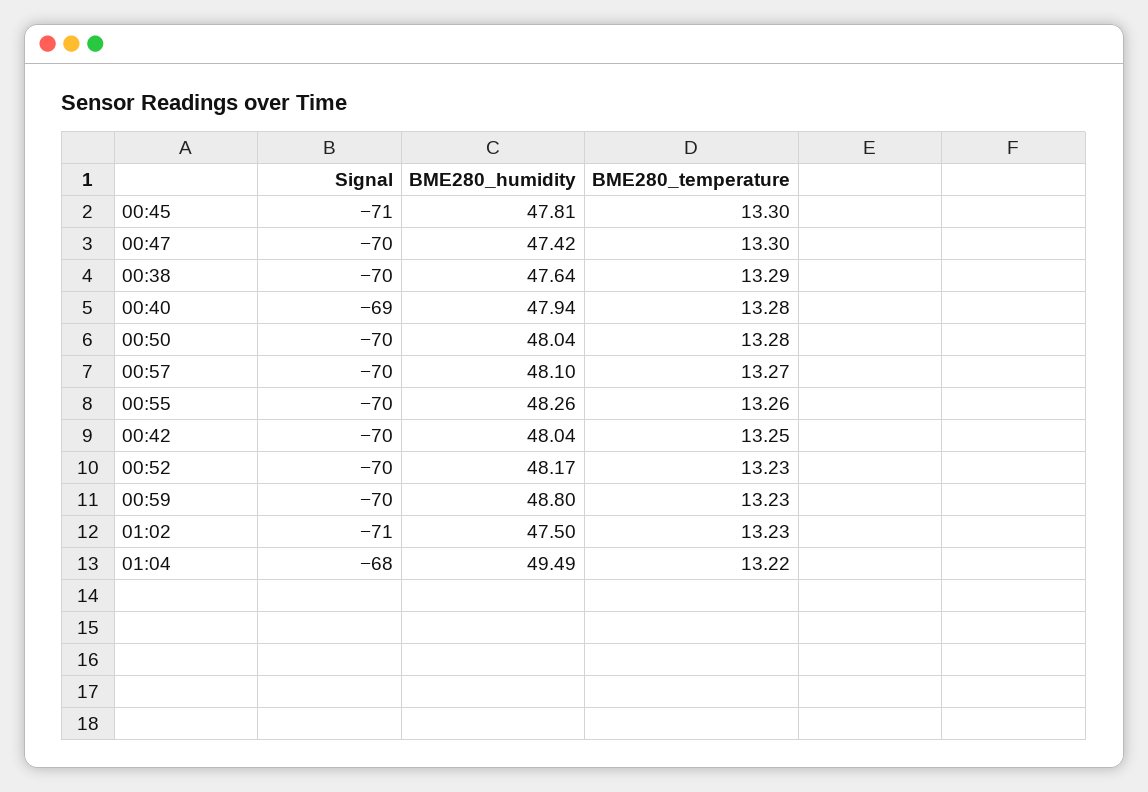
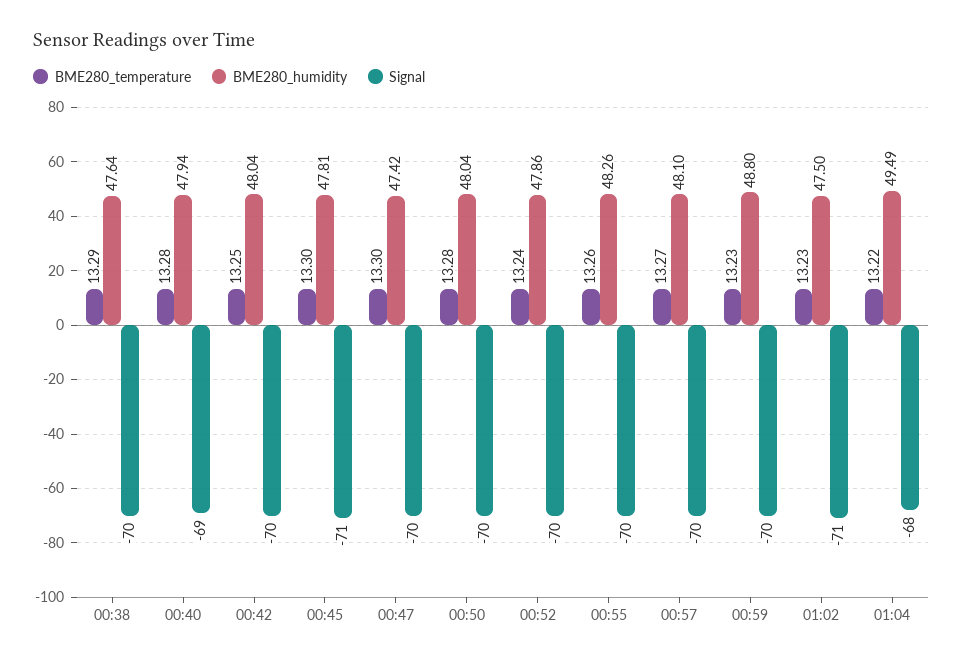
BME280_humidity, 00:52: 48.17 -> 47.86
BME280_temperature, 00:52: 13.23 -> 13.24

